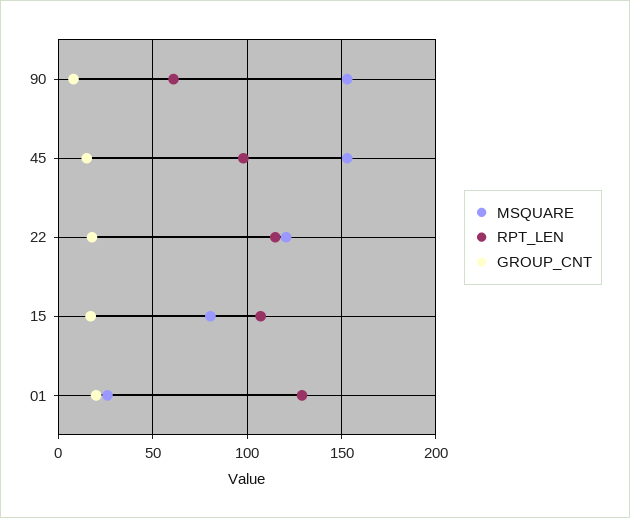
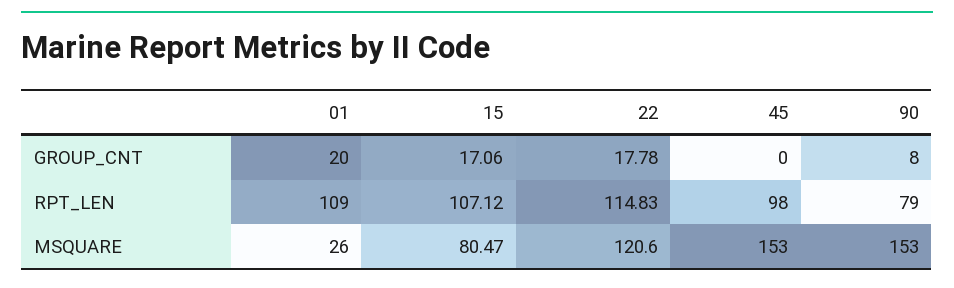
RPT_LEN, 90: 60 -> 79
GROUP_CNT, 45: 15 -> 0
RPT_LEN, 01: 130 -> 109

